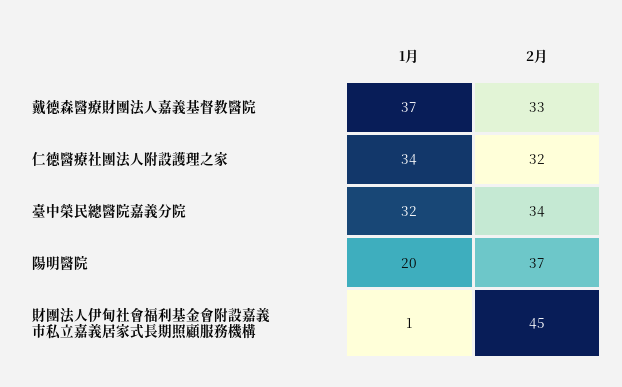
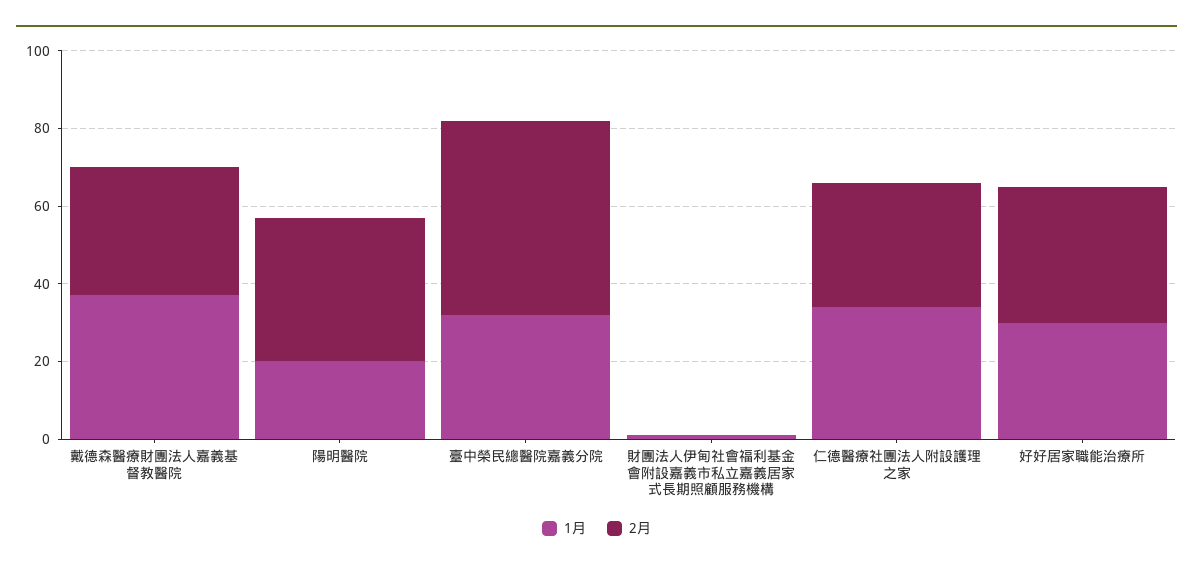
2月, 臺中榮民總醫院嘉義分院: 34 -> 50
2月, 財團法人伊甸社會福利基金會附設嘉義市私立嘉義居家式長期照顧服務機構: 45 -> 0
1月, 好好居家職能治療所: none -> 30
2月, 好好居家職能治療所: none -> 35

